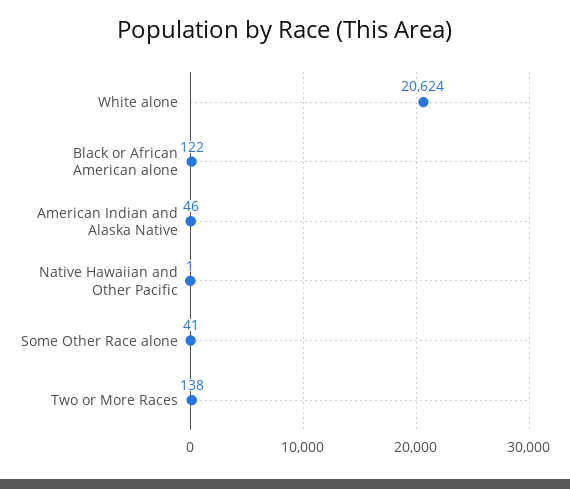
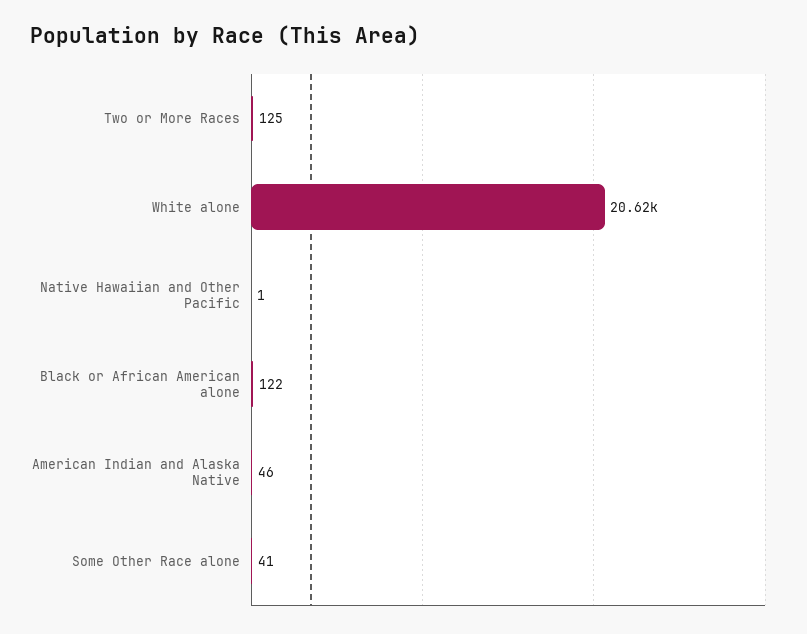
Two or More Races: 138 -> 125

